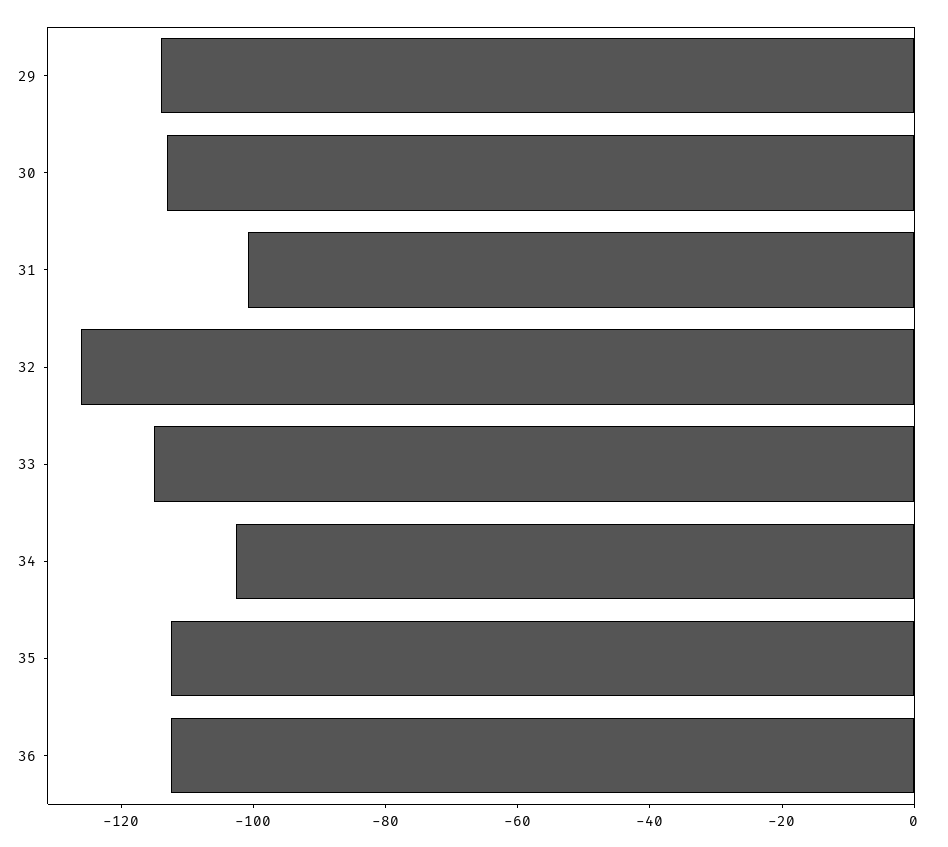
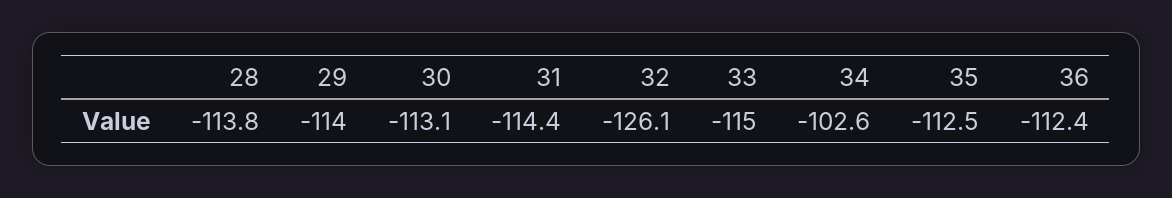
31: -100 -> -114.4
28: none -> -113.8

